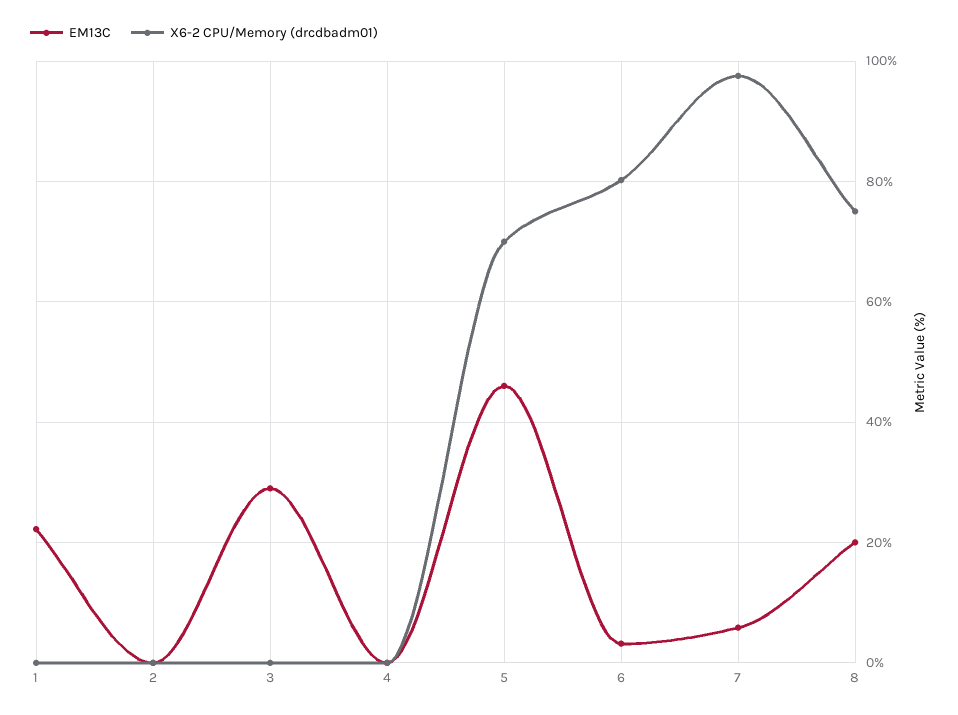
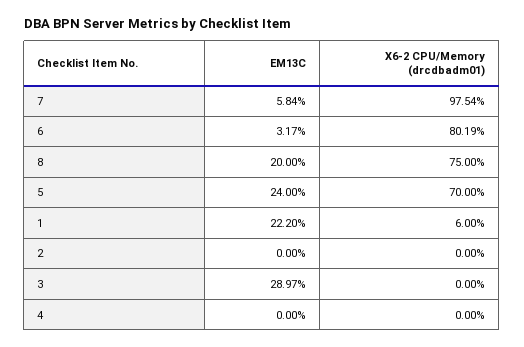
X6-2 CPU/Memory (drcdbadm01), 1: 0 -> 6
EM13C, 5: 46 -> 24

